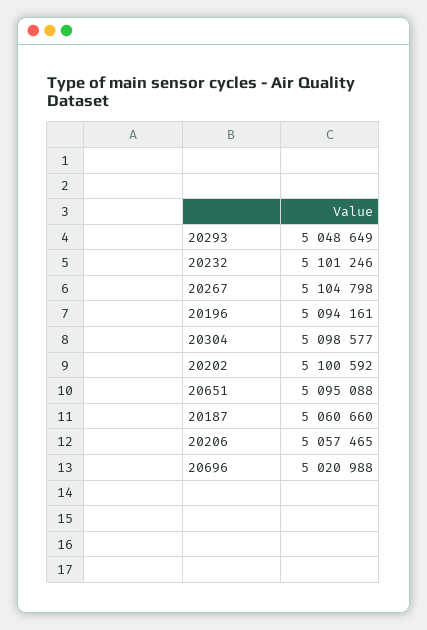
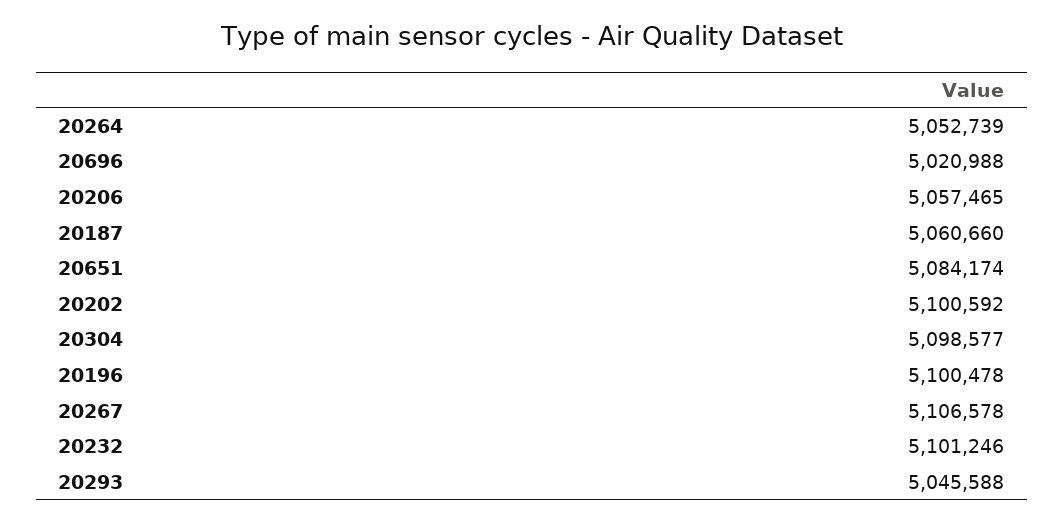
20293: 5048649 -> 5045588
20267: 5104798 -> 5106578
20196: 5094161 -> 5100478
20651: 5095088 -> 5084174
20264: none -> 5052739

